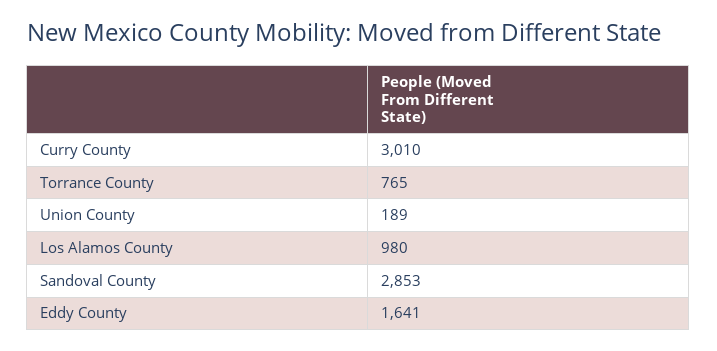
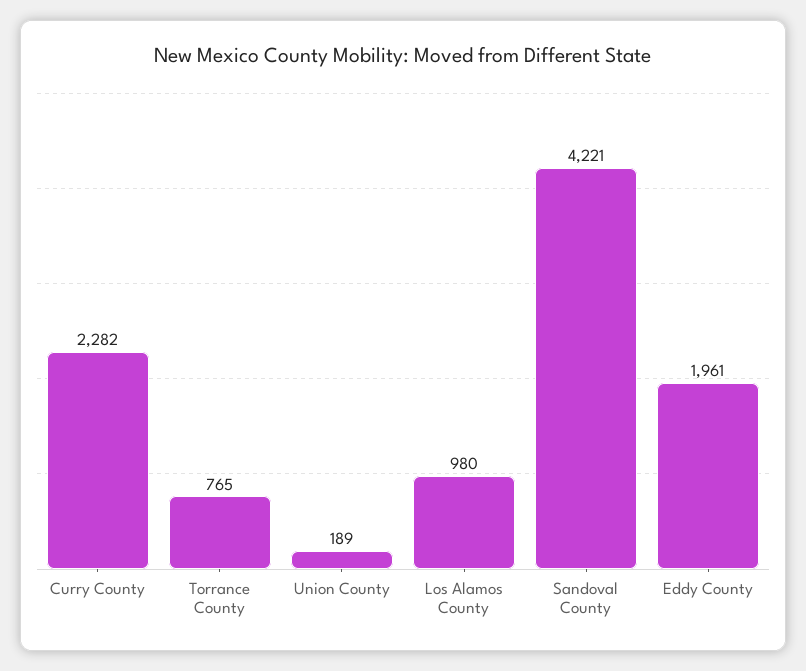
Curry County: 3010 -> 2282
Sandoval County: 2853 -> 4221
Eddy County: 1641 -> 1961

